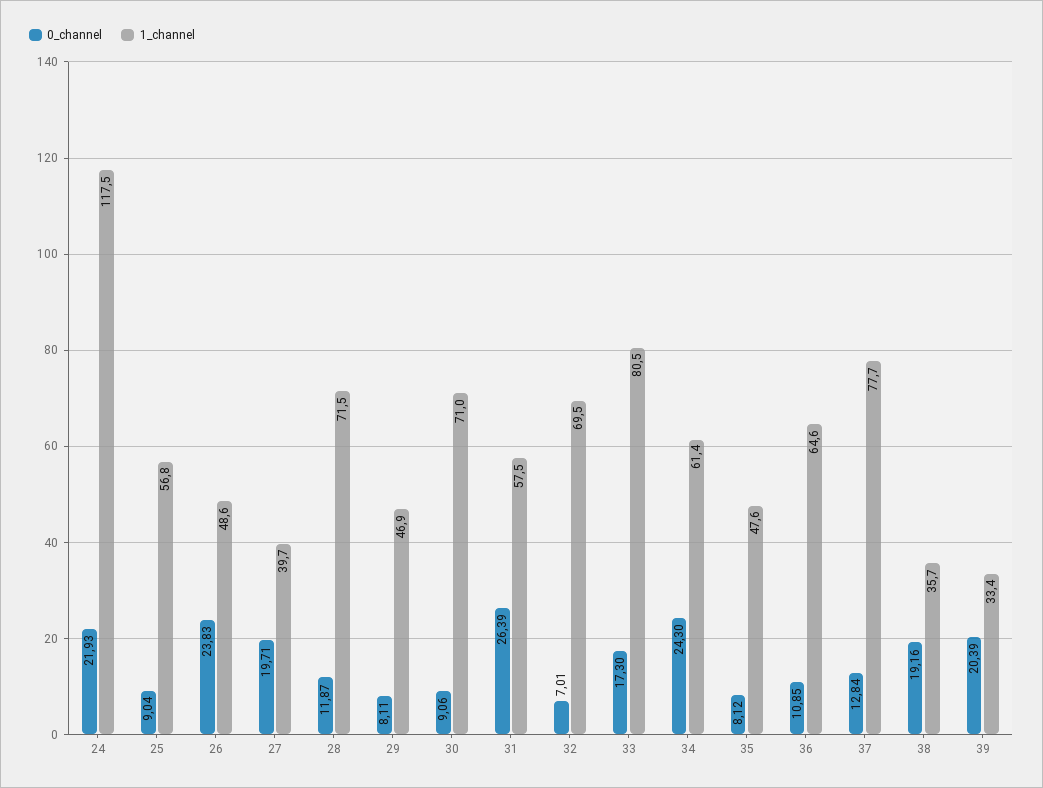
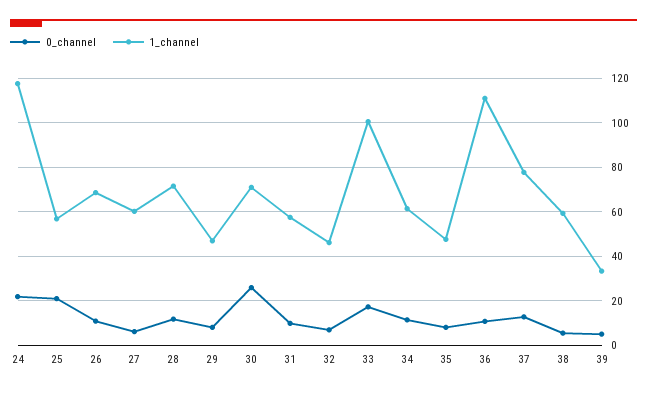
0_channel, 25: 9.04 -> 20
0_channel, 26: 23.83 -> 10
1_channel, 26: 48.6 -> 70
0_channel, 27: 19.71 -> 5
1_channel, 27: 39.7 -> 60
0_channel, 30: 9.06 -> 25
0_channel, 31: 26.39 -> 10
1_channel, 32: 69.5 -> 45
1_channel, 33: 80.5 -> 100
0_channel, 34: 24.3 -> 10
1_channel, 36: 64.6 -> 110
0_channel, 38: 19.16 -> 5
1_channel, 38: 35.7 -> 60
0_channel, 39: 20.39 -> 5

